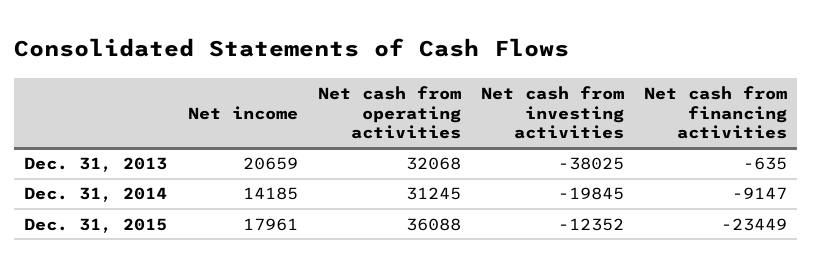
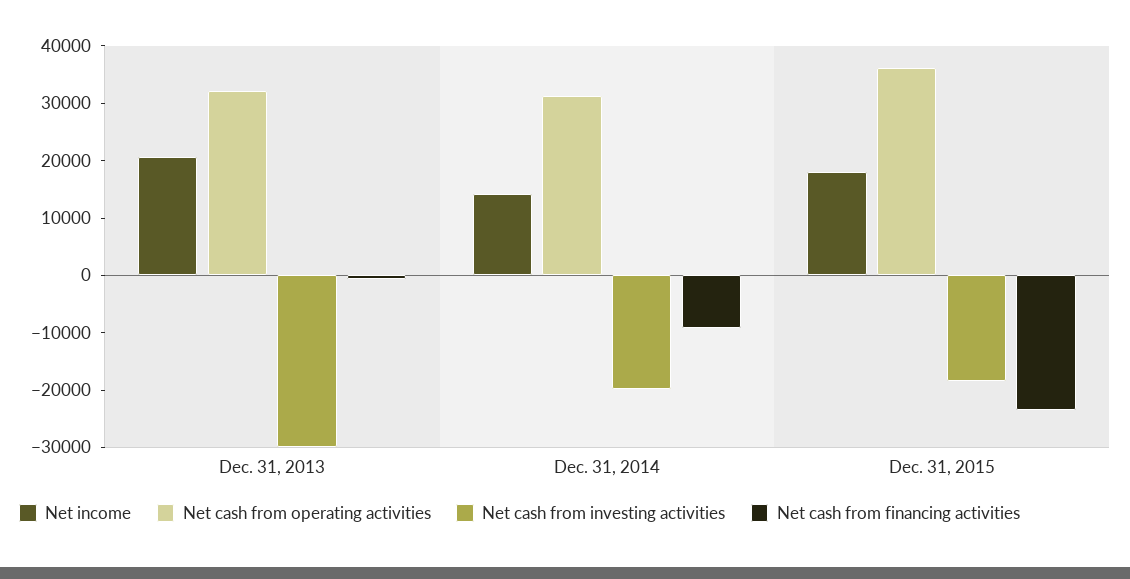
Net cash from investing activities, Dec. 31, 2013: -38025 -> -30000
Net cash from investing activities, Dec. 31, 2015: -12352 -> -18000

